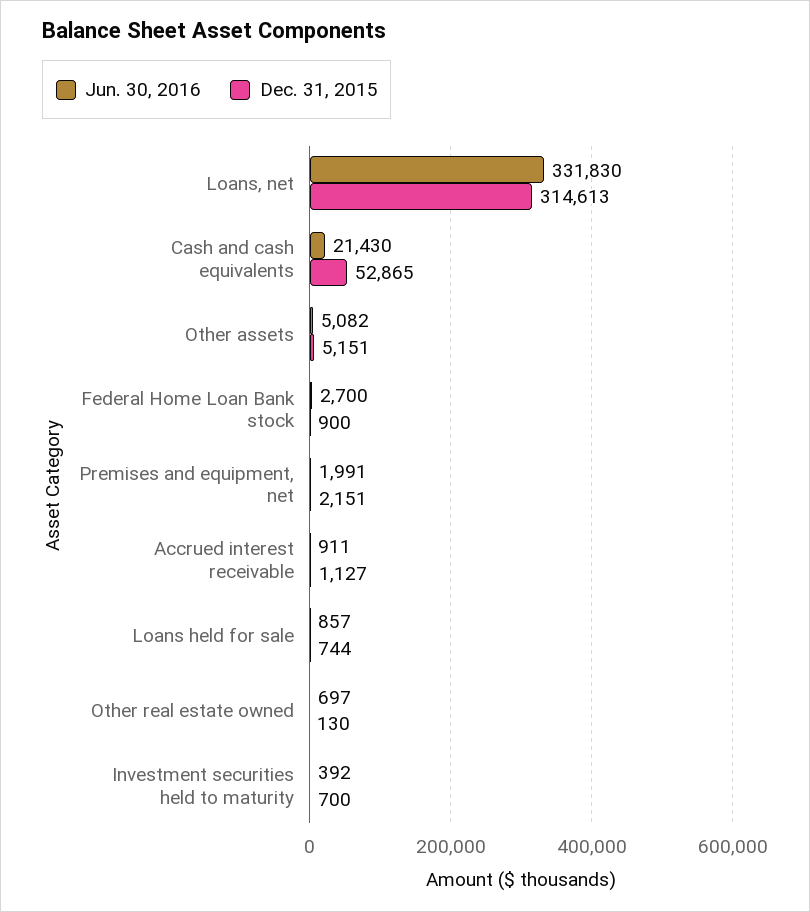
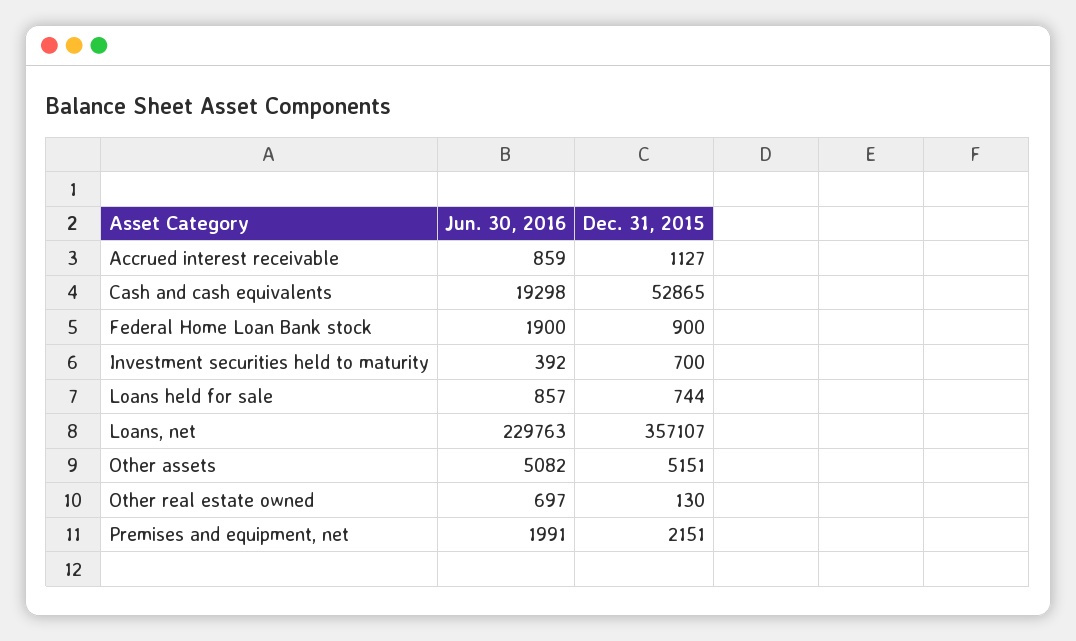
Jun. 30, 2016, Loans, net: 331830 -> 229763
Dec. 31, 2015, Loans, net: 314613 -> 357107
Jun. 30, 2016, Cash and cash equivalents: 21430 -> 19298
Jun. 30, 2016, Federal Home Loan Bank stock: 2700 -> 1900
Jun. 30, 2016, Accrued interest receivable: 911 -> 859

